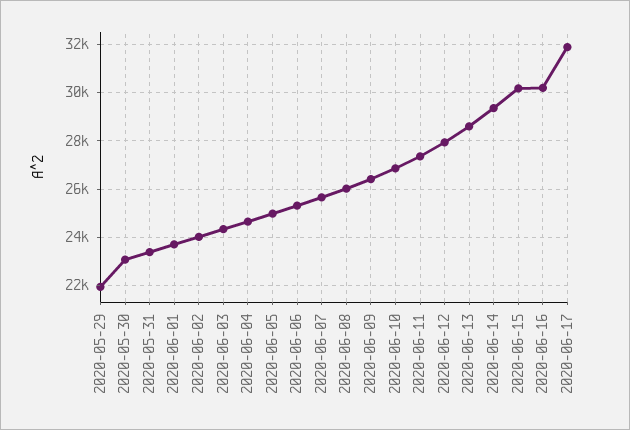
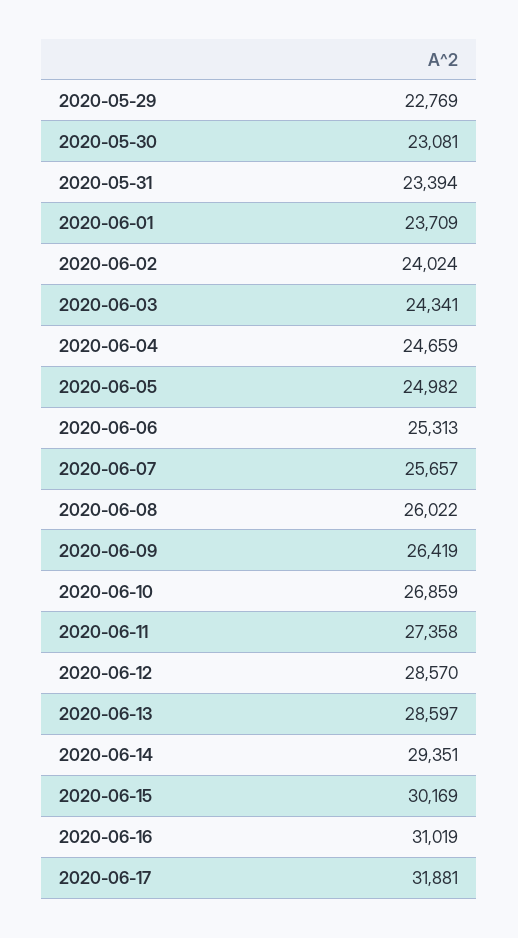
2020-05-29: 22000 -> 22769
2020-06-12: 28000 -> 28570
2020-06-16: 30250 -> 31019

